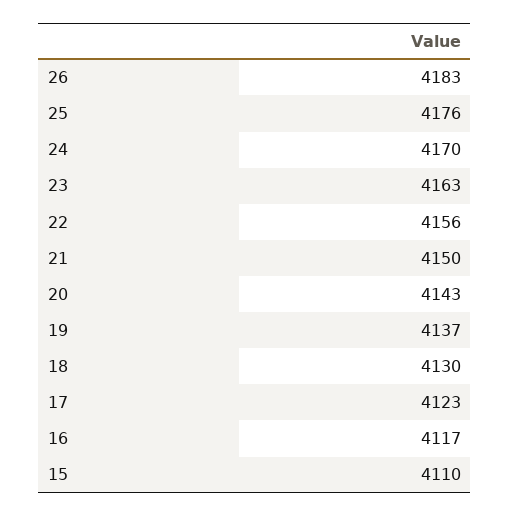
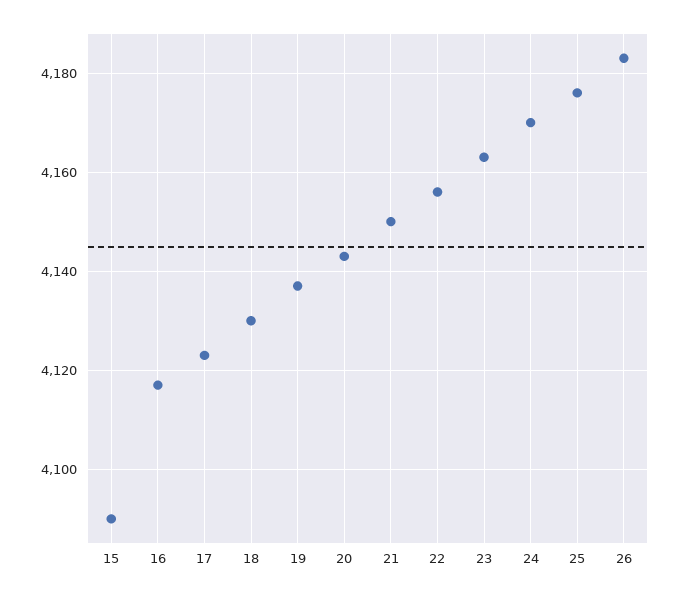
15: 4110 -> 4090

